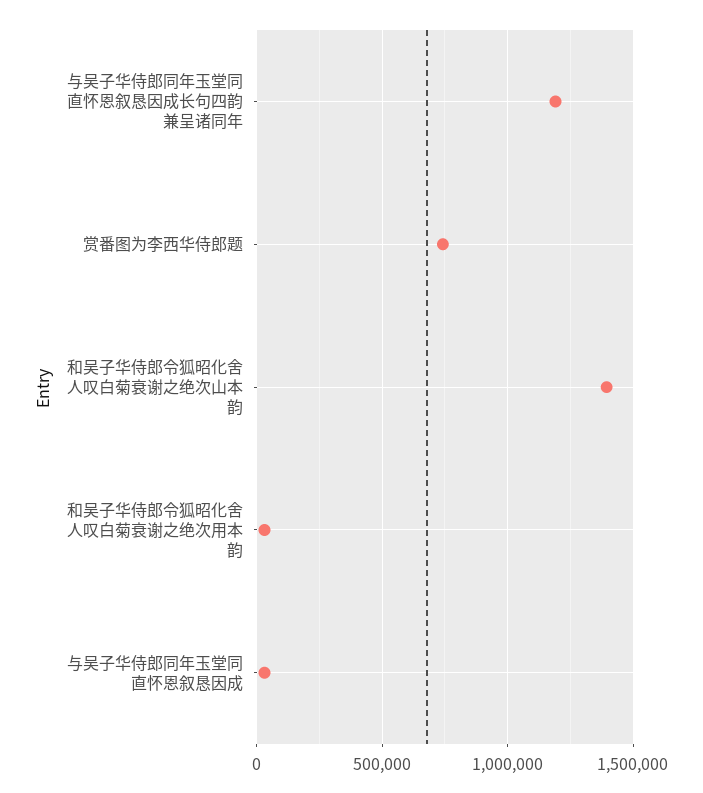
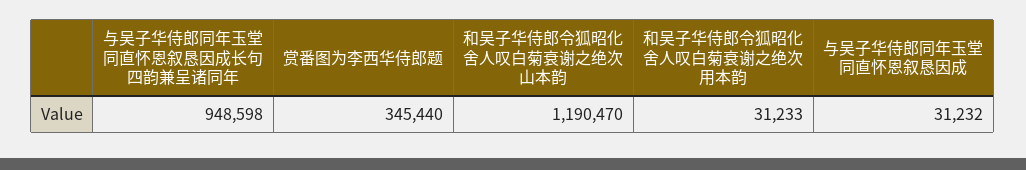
与吴子华侍郎同年玉堂同直怀恩叙恳因成长句四韵兼呈诸同年: 1200000 -> 948598
赏番图为李西华侍郎题: 750000 -> 345440
和吴子华侍郎令狐昭化舍人叹白菊衰谢之绝次山本韵: 1400000 -> 1190470

